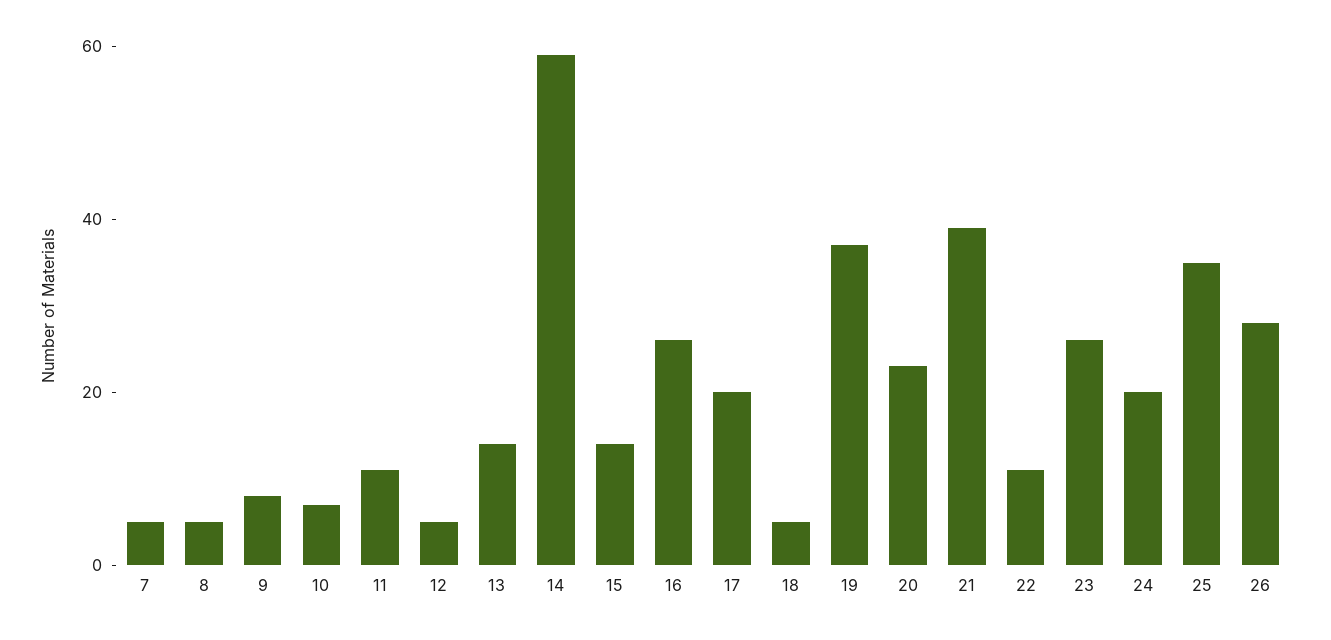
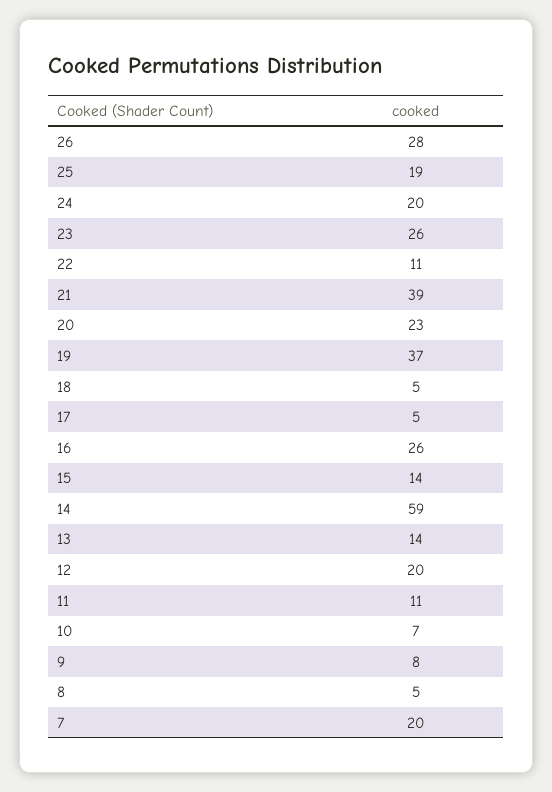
7: 5 -> 20
12: 5 -> 20
17: 20 -> 5
25: 35 -> 19

